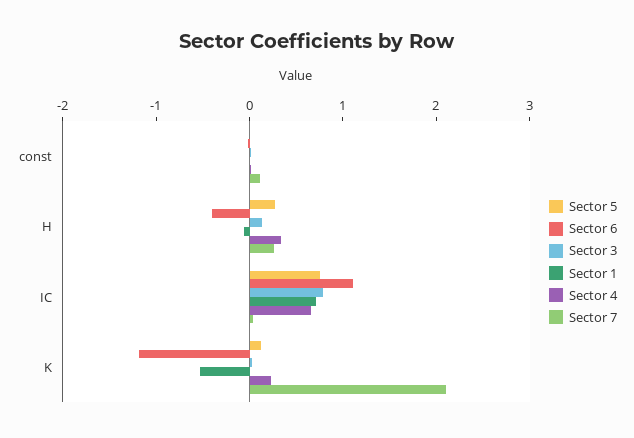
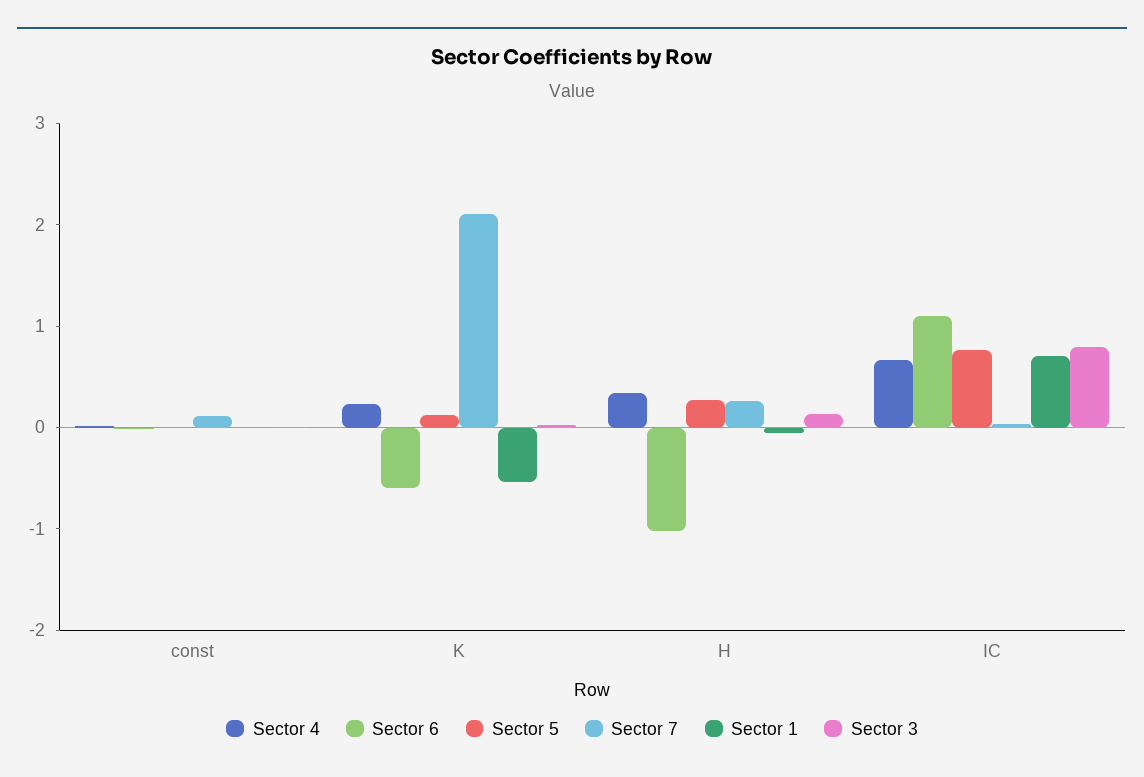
Sector 6, H: -0.4 -> -1
Sector 6, K: -1.2 -> -0.6

